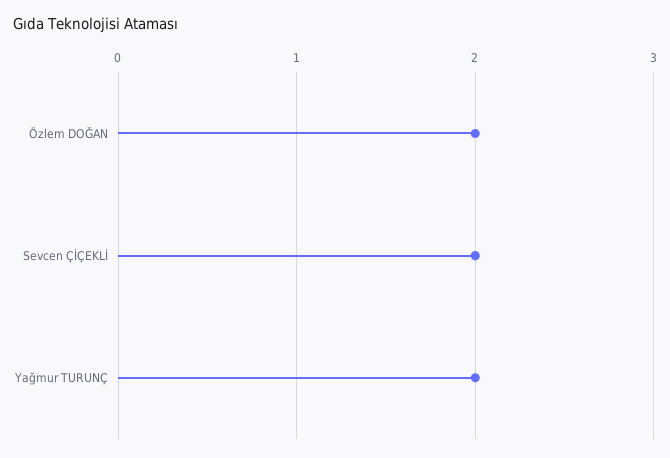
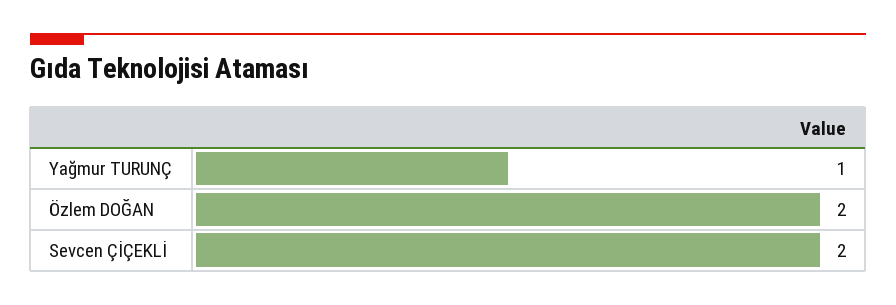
Yağmur TURUNÇ: 2 -> 1

